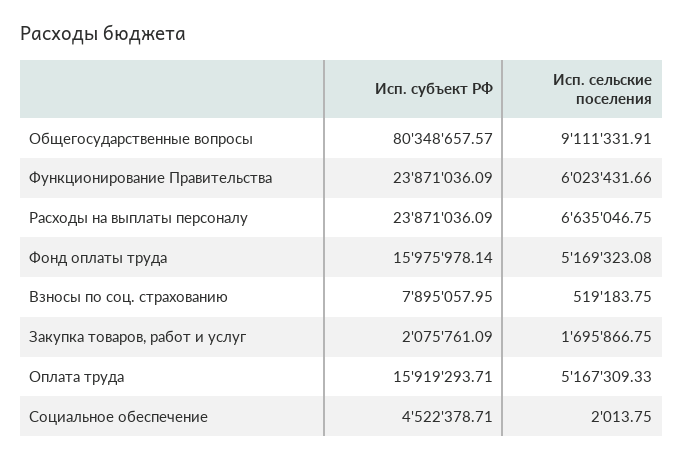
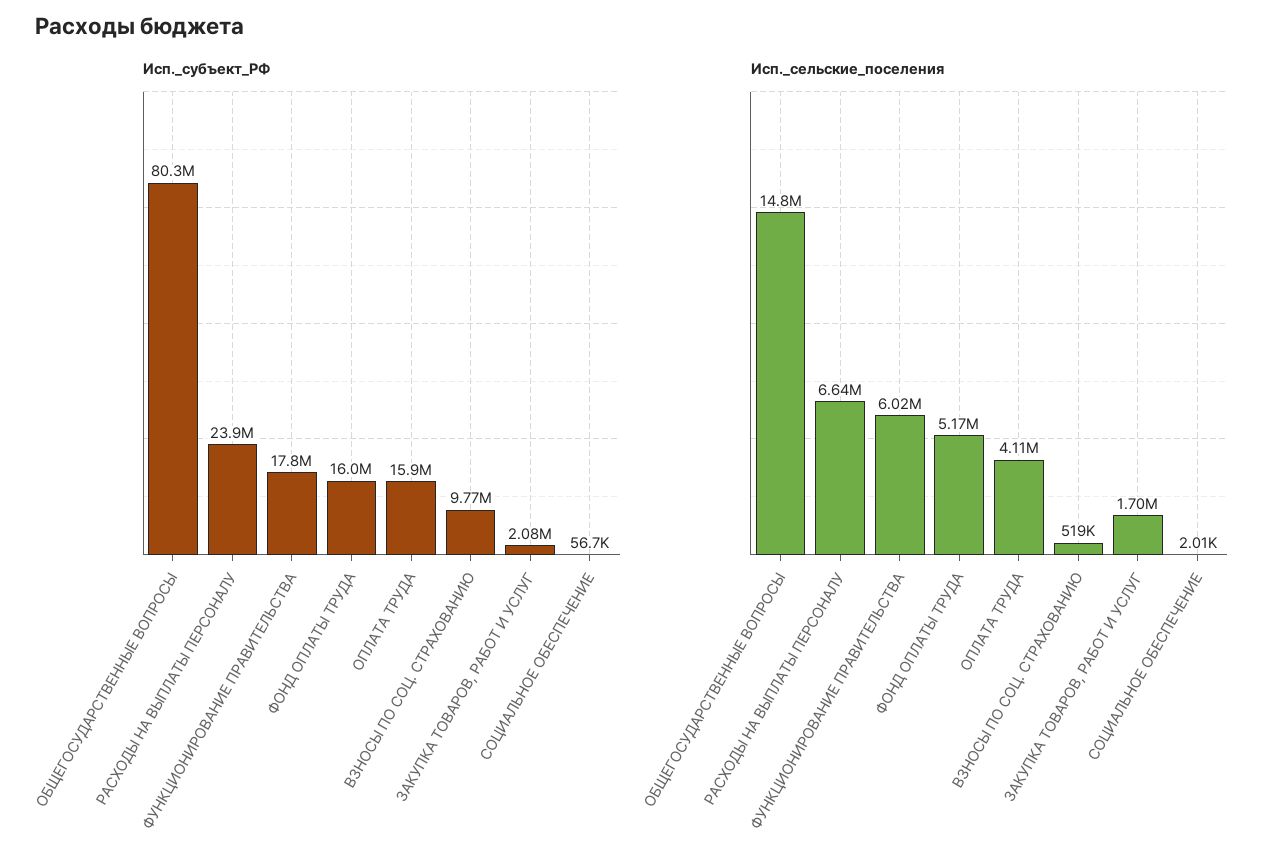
Исп. сельские поселения, Общегосударственные вопросы: 9111331.91 -> 14800000
Исп. субъект РФ, Функционирование Правительства: 23871036.09 -> 17800000
Исп. субъект РФ, Взносы по соц. страхованию: 7895057.95 -> 9770000
Исп. сельские поселения, Оплата труда: 5167309.33 -> 4110000
Исп. субъект РФ, Социальное обеспечение: 4522378.71 -> 56700

